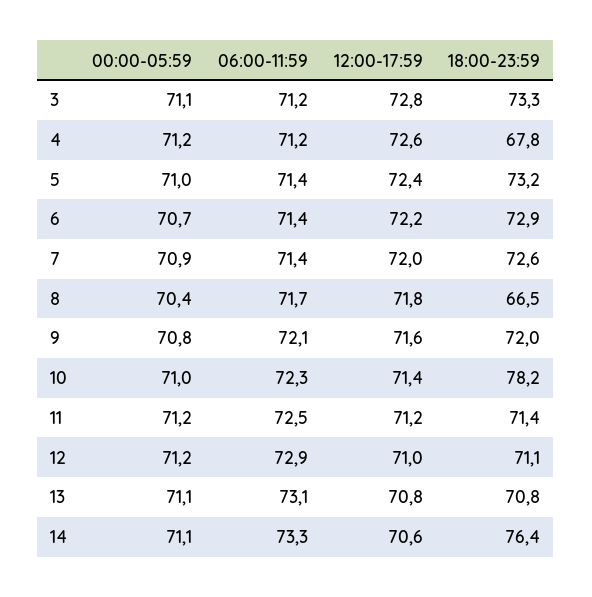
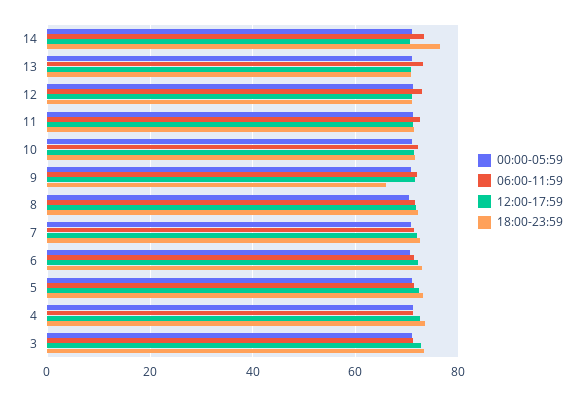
18:00-23:59, 4: 67.8 -> 74
18:00-23:59, 8: 66.5 -> 72
18:00-23:59, 9: 72 -> 66
18:00-23:59, 10: 78.2 -> 72

